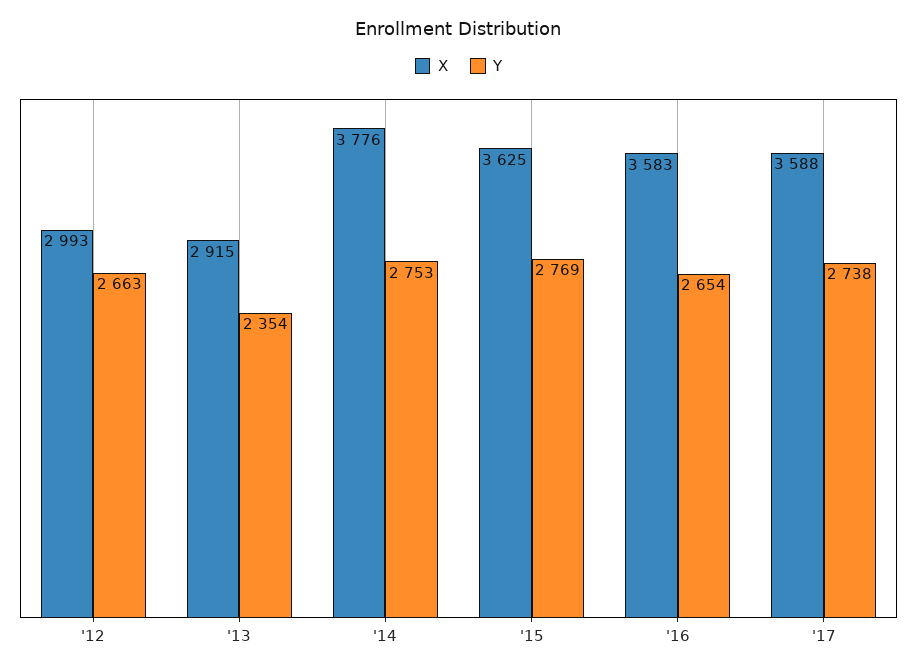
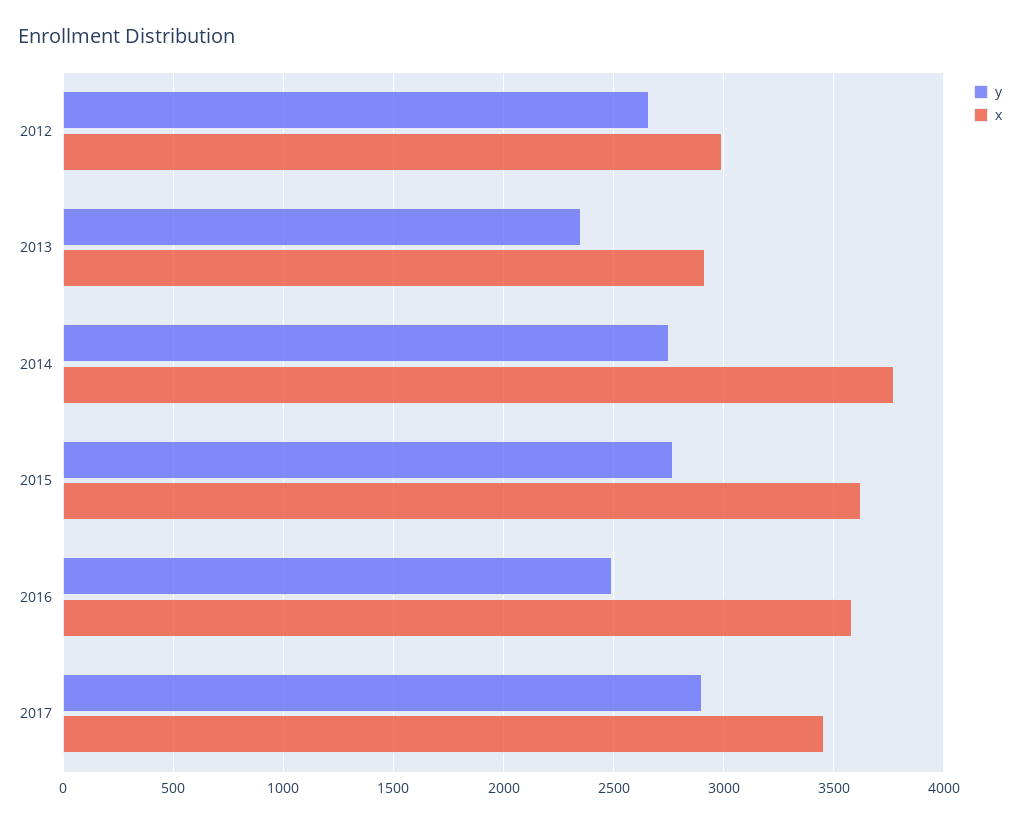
Y, '16: 2654 -> 2500
X, '17: 3588 -> 3450
Y, '17: 2738 -> 2900

